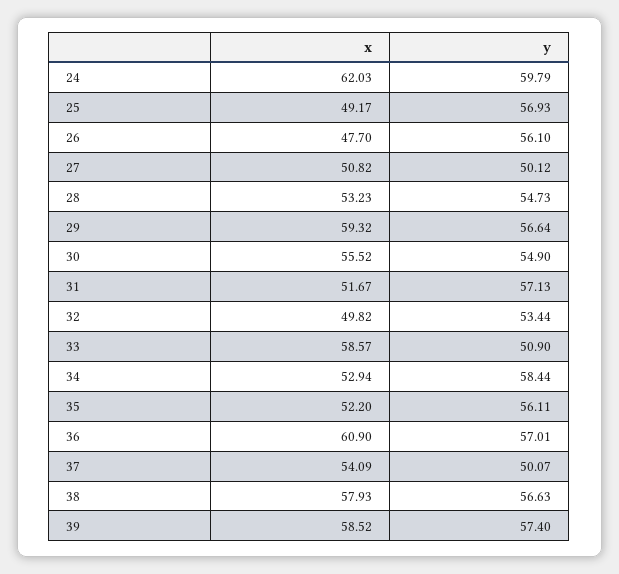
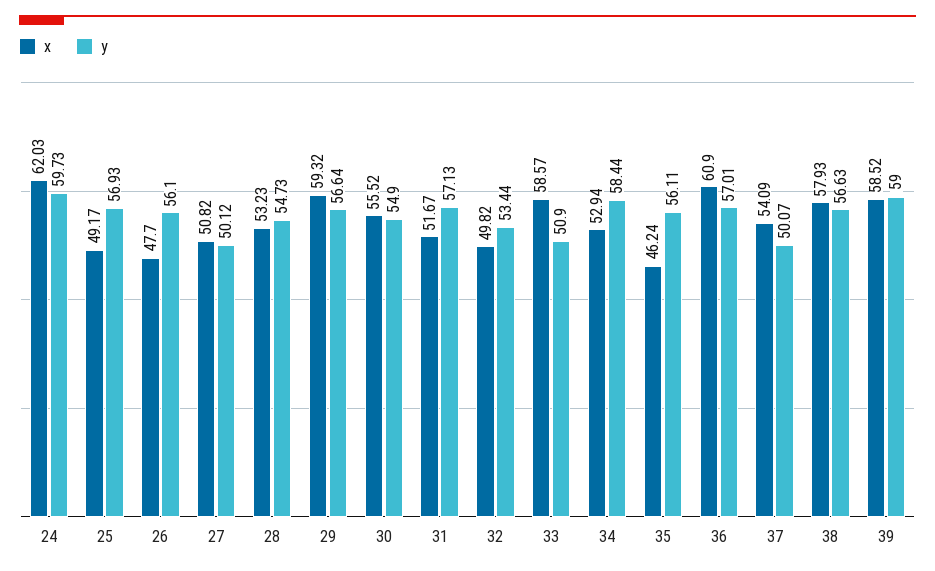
y, 24: 59.79 -> 59.73
x, 35: 52.2 -> 46.24
y, 39: 57.4 -> 59

